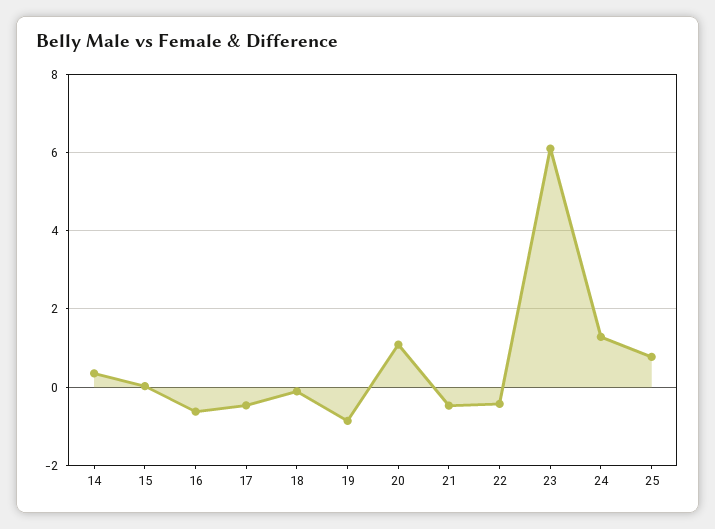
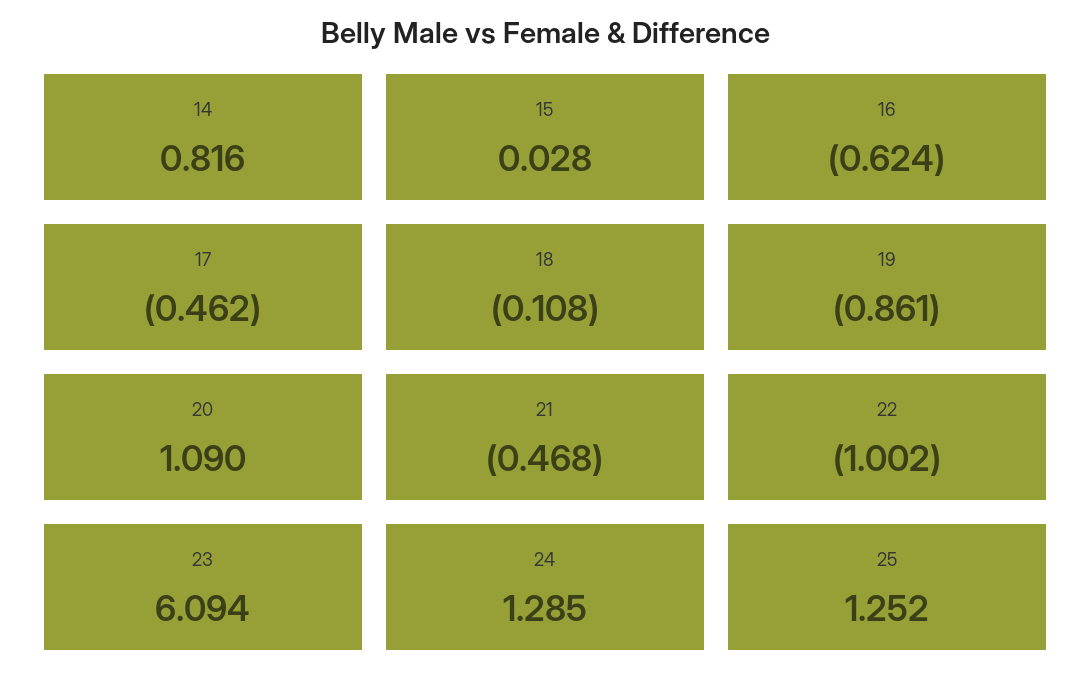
14: 0.4 -> 0.816
22: -0.4 -> -1.002
25: 0.8 -> 1.252

